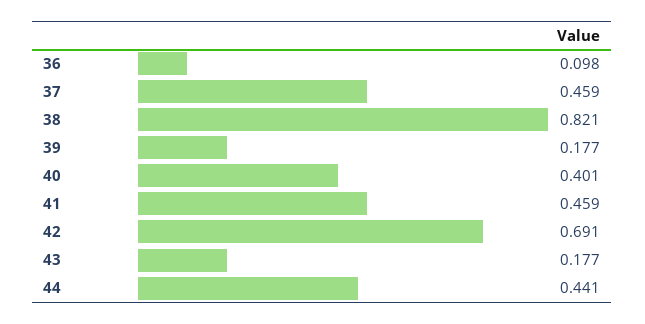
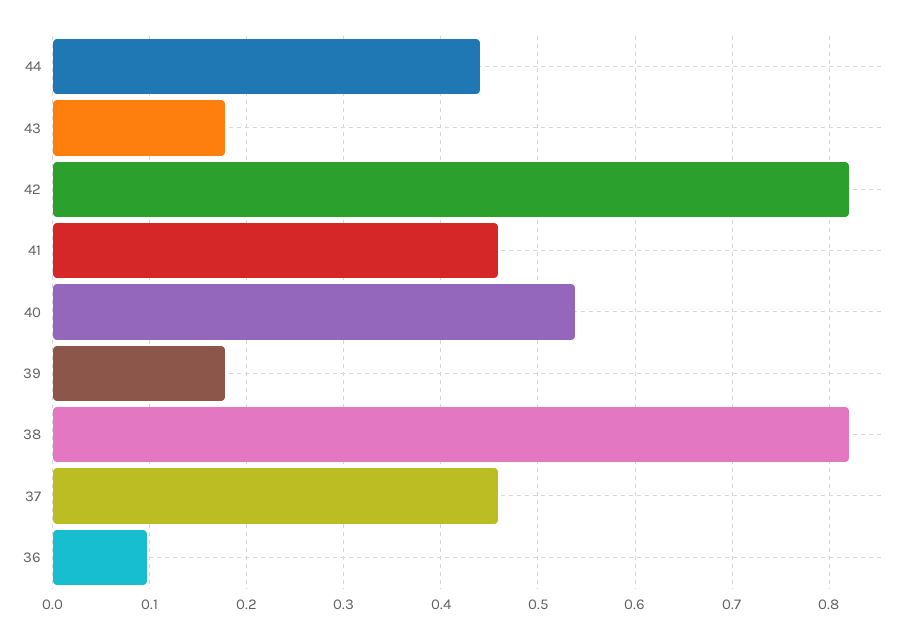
40: 0.401 -> 0.54
42: 0.691 -> 0.82

